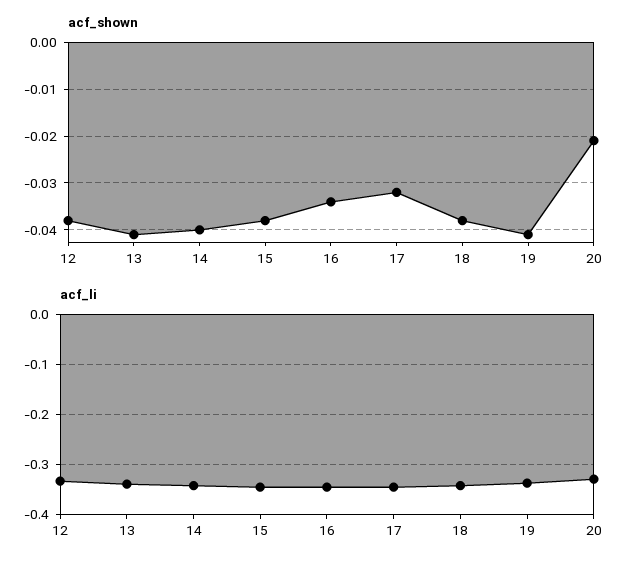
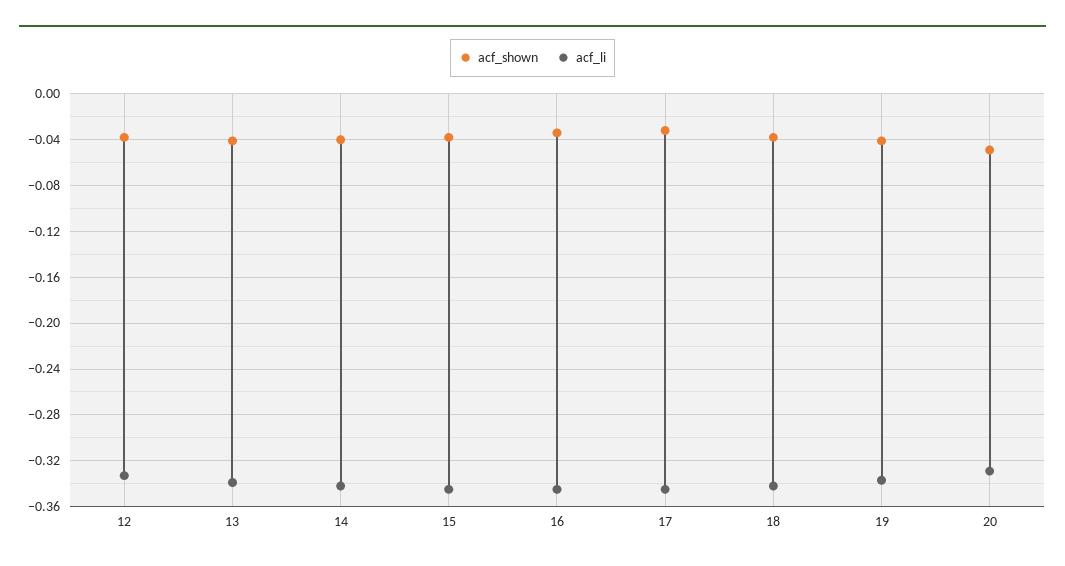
acf_shown, 20: -0.02 -> -0.05

